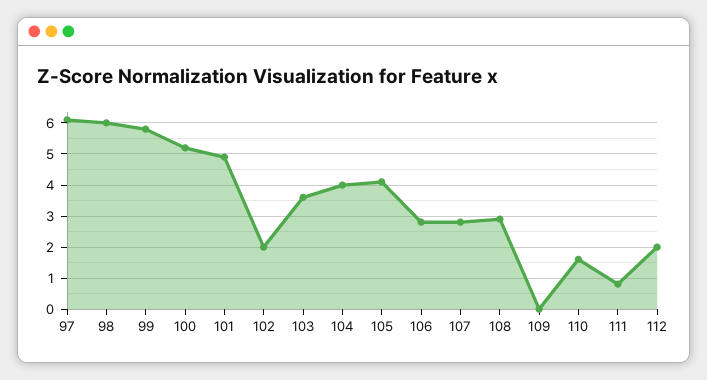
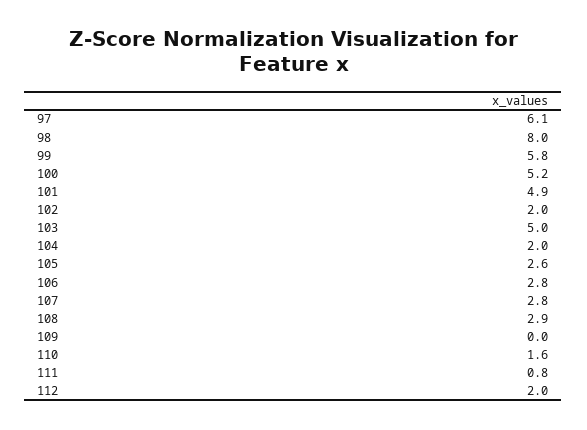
98: 6 -> 8
103: 3.5 -> 5
104: 4 -> 2
105: 4 -> 2.6

